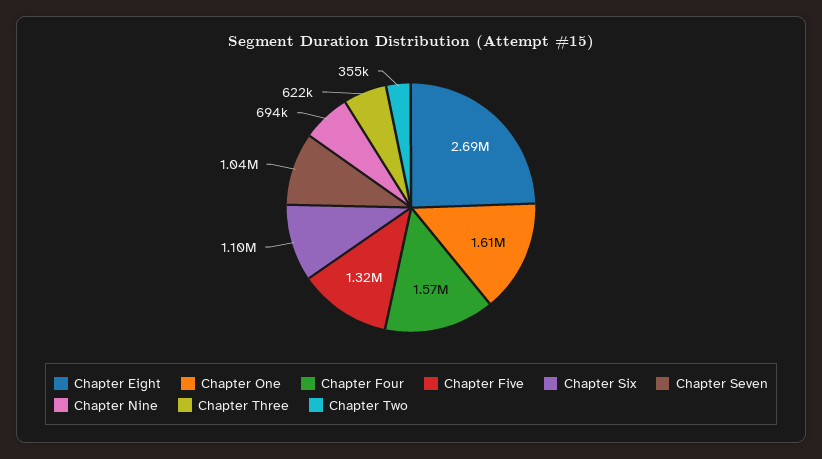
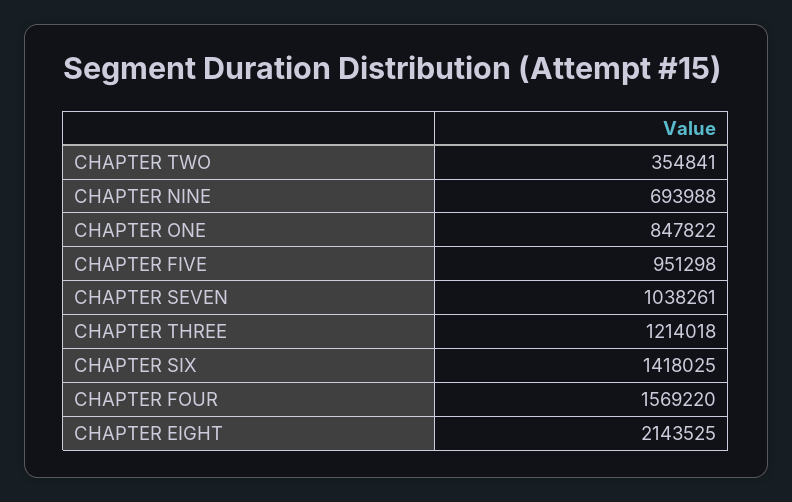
Chapter Eight: 2690000 -> 2143525
Chapter One: 1610000 -> 847822
Chapter Five: 1320000 -> 951298
Chapter Six: 1100000 -> 1418025
Chapter Three: 622000 -> 1214018

